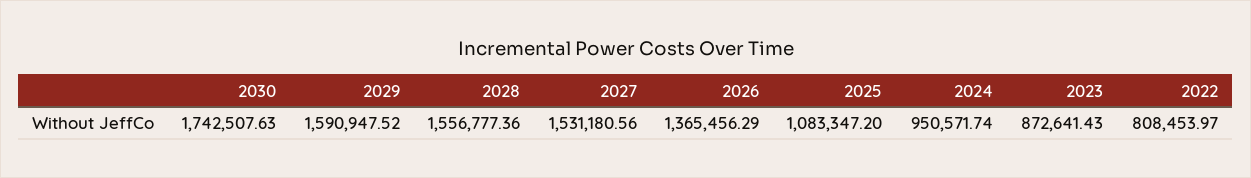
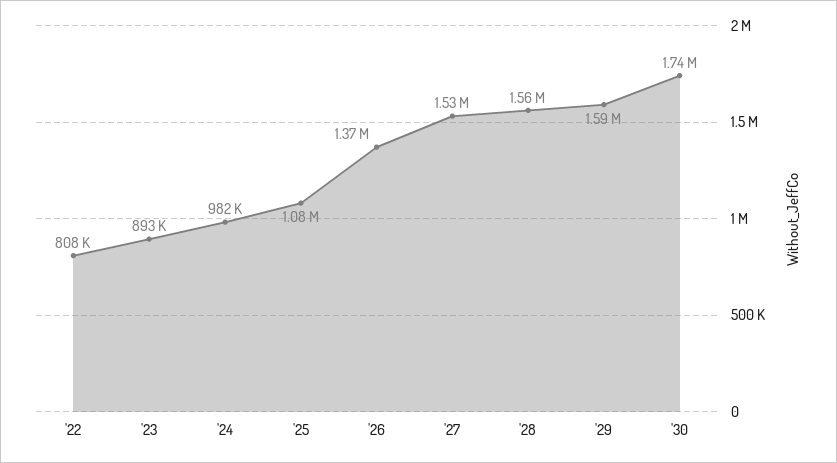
2024: 950571.74 -> 982000
2023: 872641.43 -> 893000

